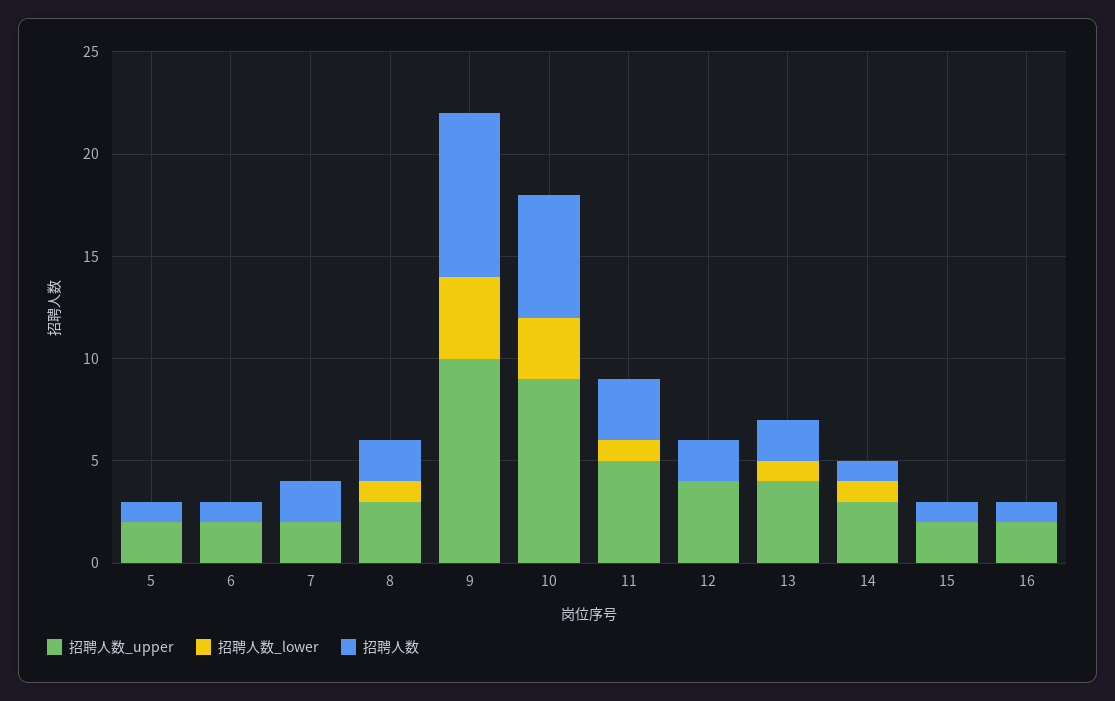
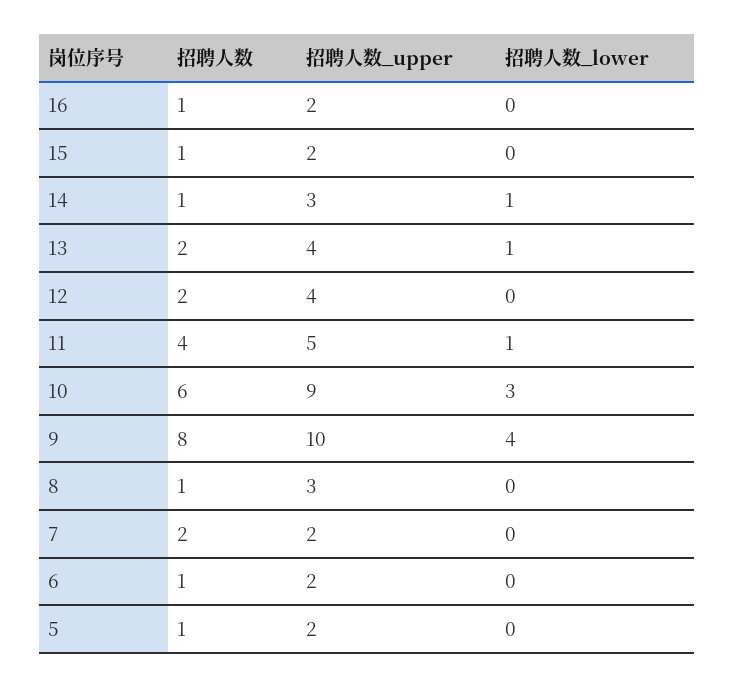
招聘人数_lower, 8: 1 -> 0
招聘人数, 8: 2 -> 1
招聘人数, 11: 3 -> 4

